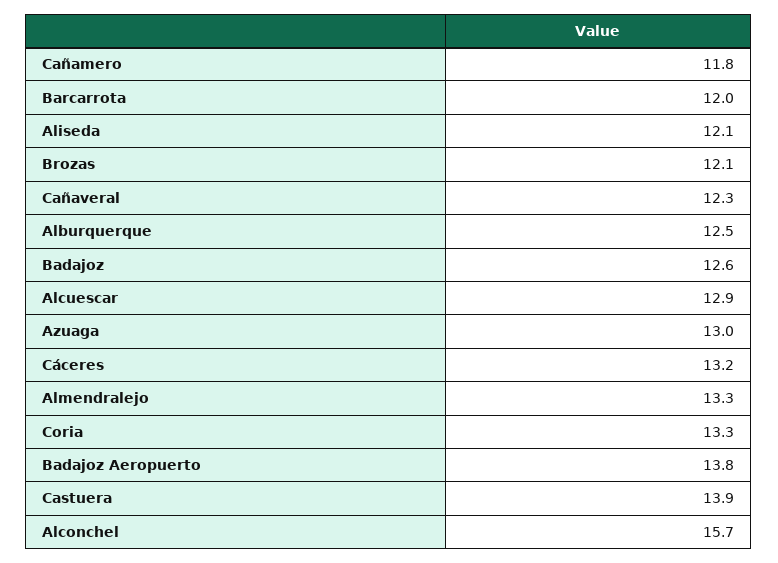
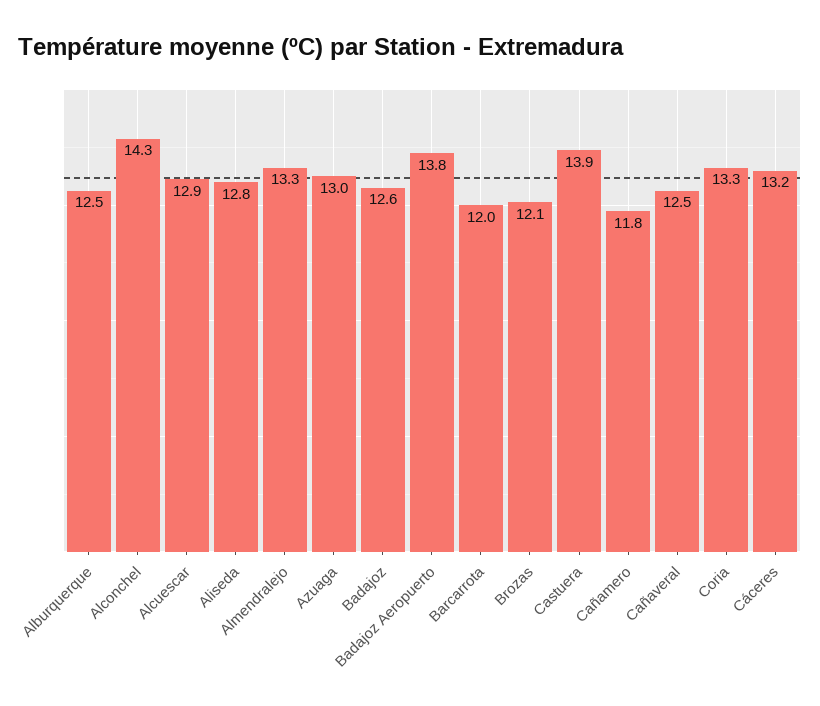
Aliseda: 12.1 -> 12.8
Cañaveral: 12.3 -> 12.5
Alconchel: 15.7 -> 14.3

